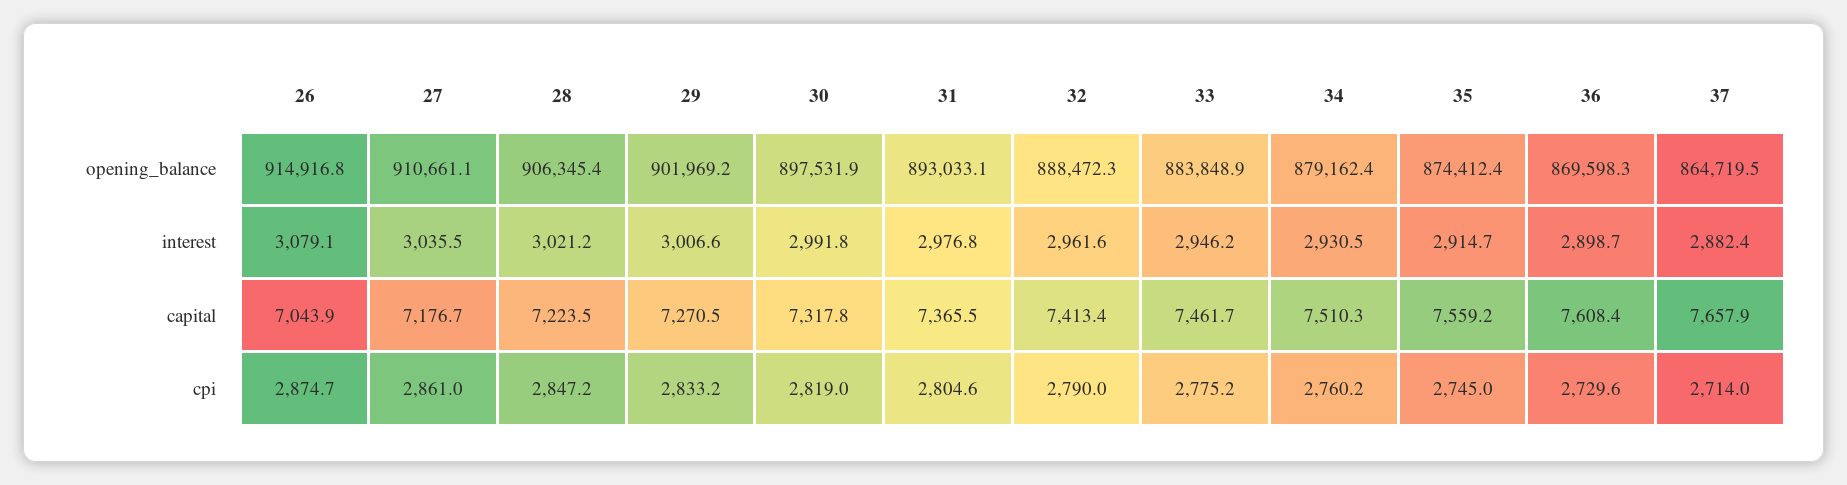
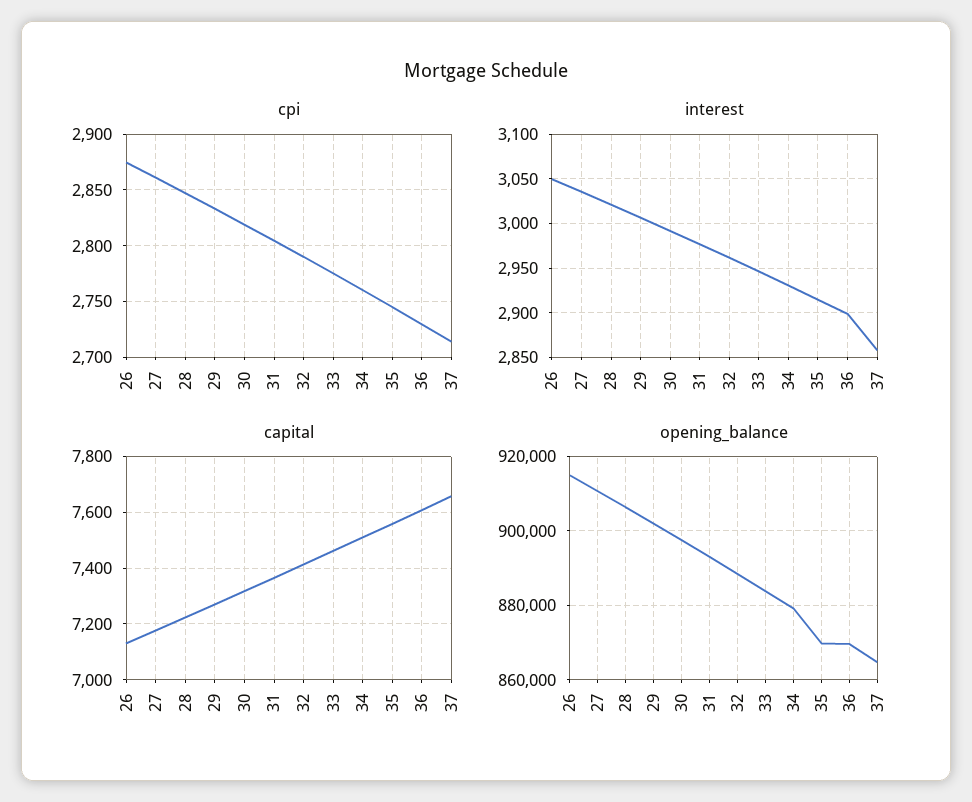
opening_balance, 35: 874412.4 -> 870000
interest, 26: 3079.1 -> 3050
interest, 37: 2882.4 -> 2860
capital, 26: 7043.9 -> 7125

